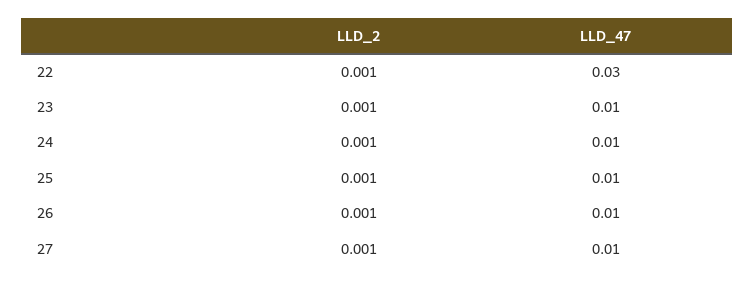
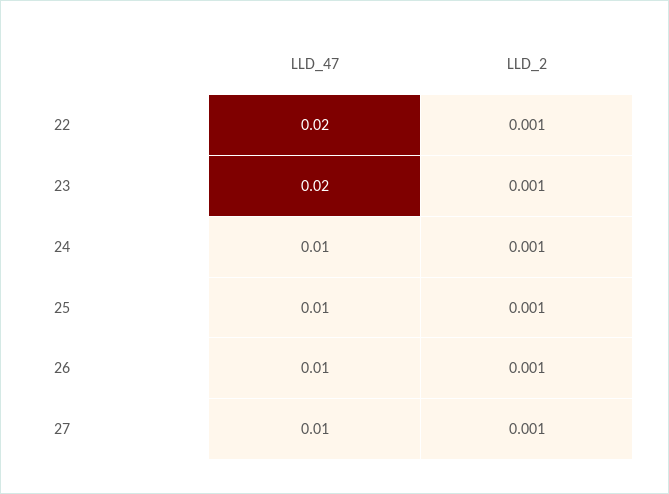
LLD_47, 22: 0.03 -> 0.02
LLD_47, 23: 0.01 -> 0.02

